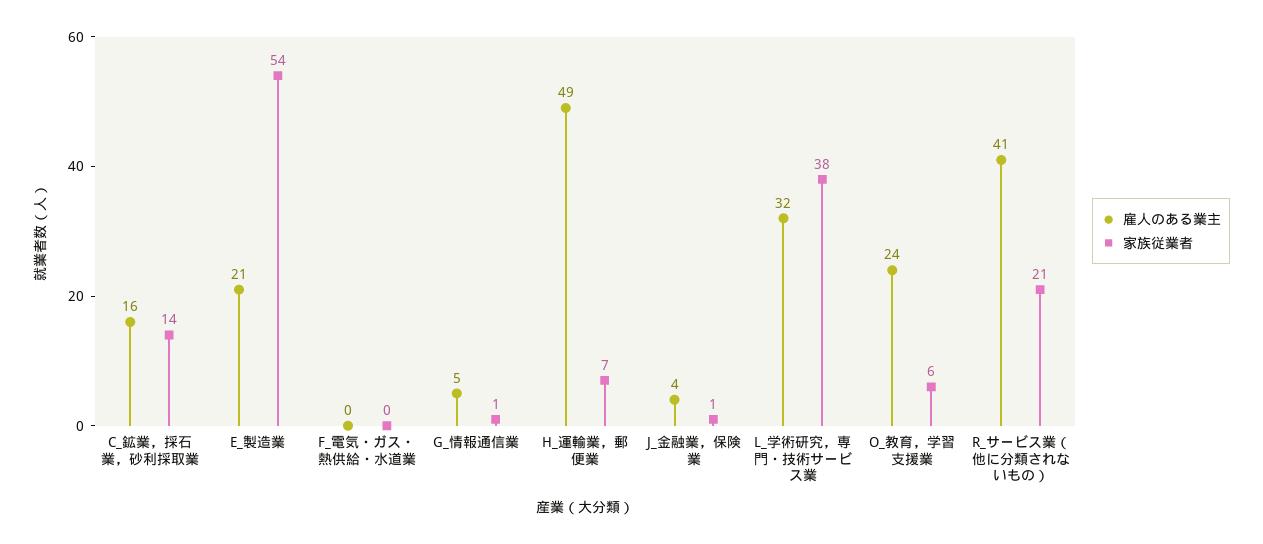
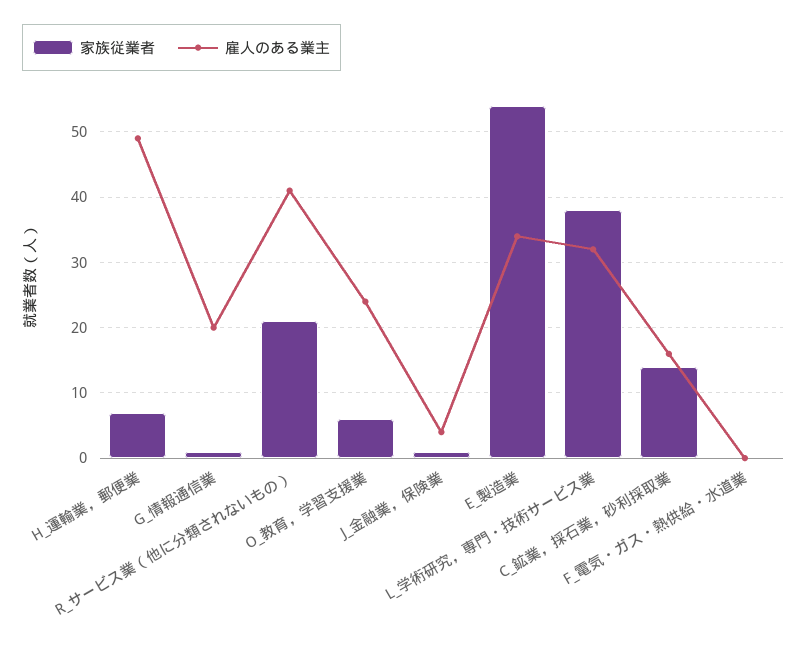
雇人のある業主, E_製造業: 21 -> 34
雇人のある業主, G_情報通信業: 5 -> 20

